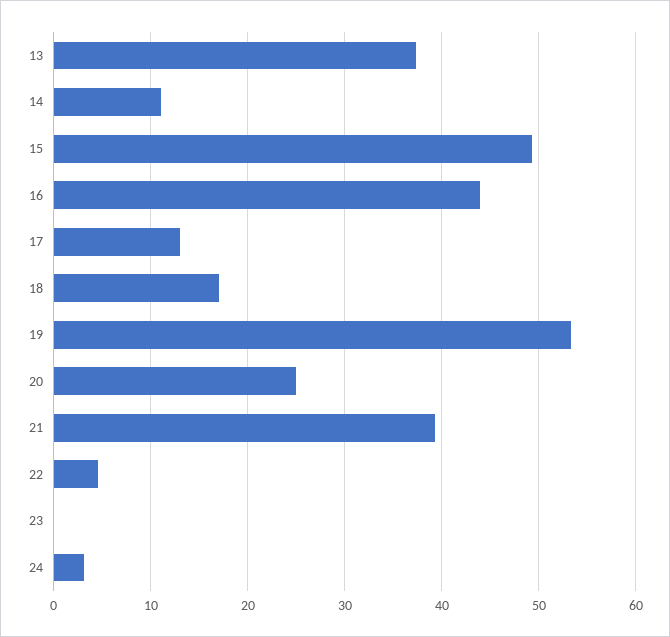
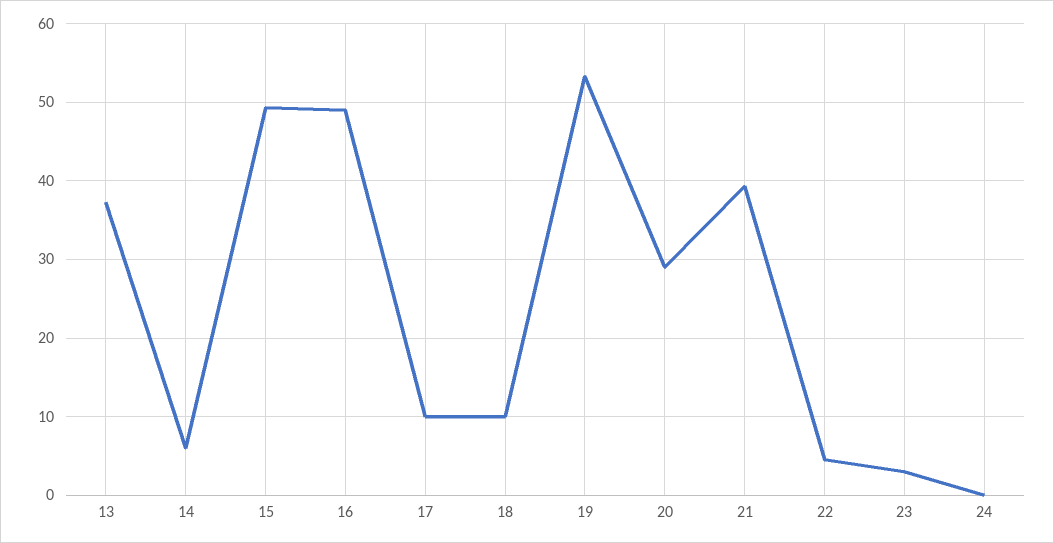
14: 11 -> 6
16: 44 -> 49
17: 13 -> 10
18: 17 -> 10
20: 25 -> 29
23: 0 -> 3
24: 3 -> 0

